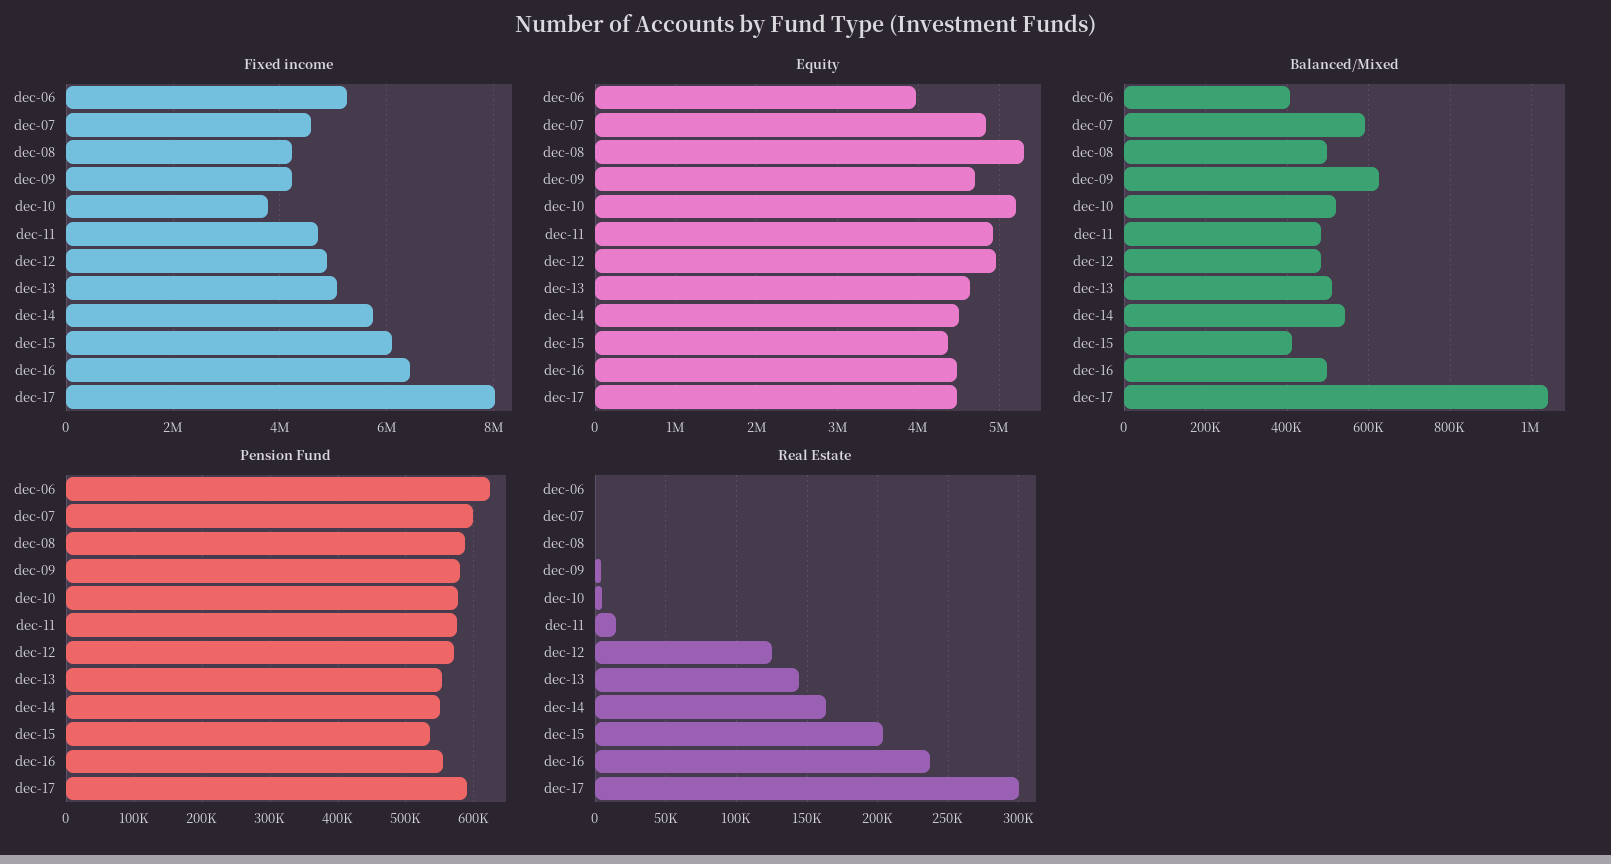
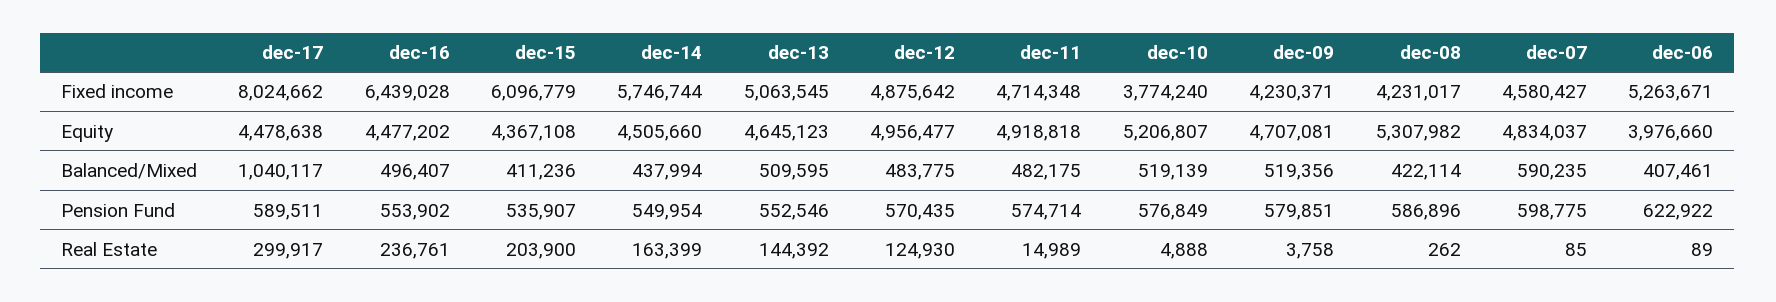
Balanced/Mixed, dec-08: 500000 -> 422114
Balanced/Mixed, dec-09: 620000 -> 519356
Balanced/Mixed, dec-14: 540000 -> 437994

